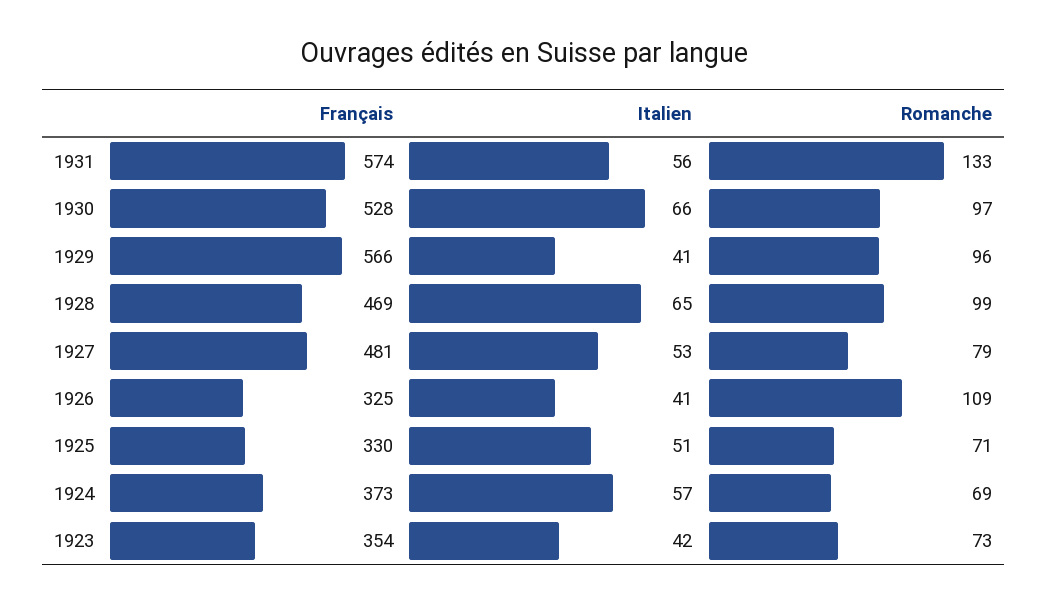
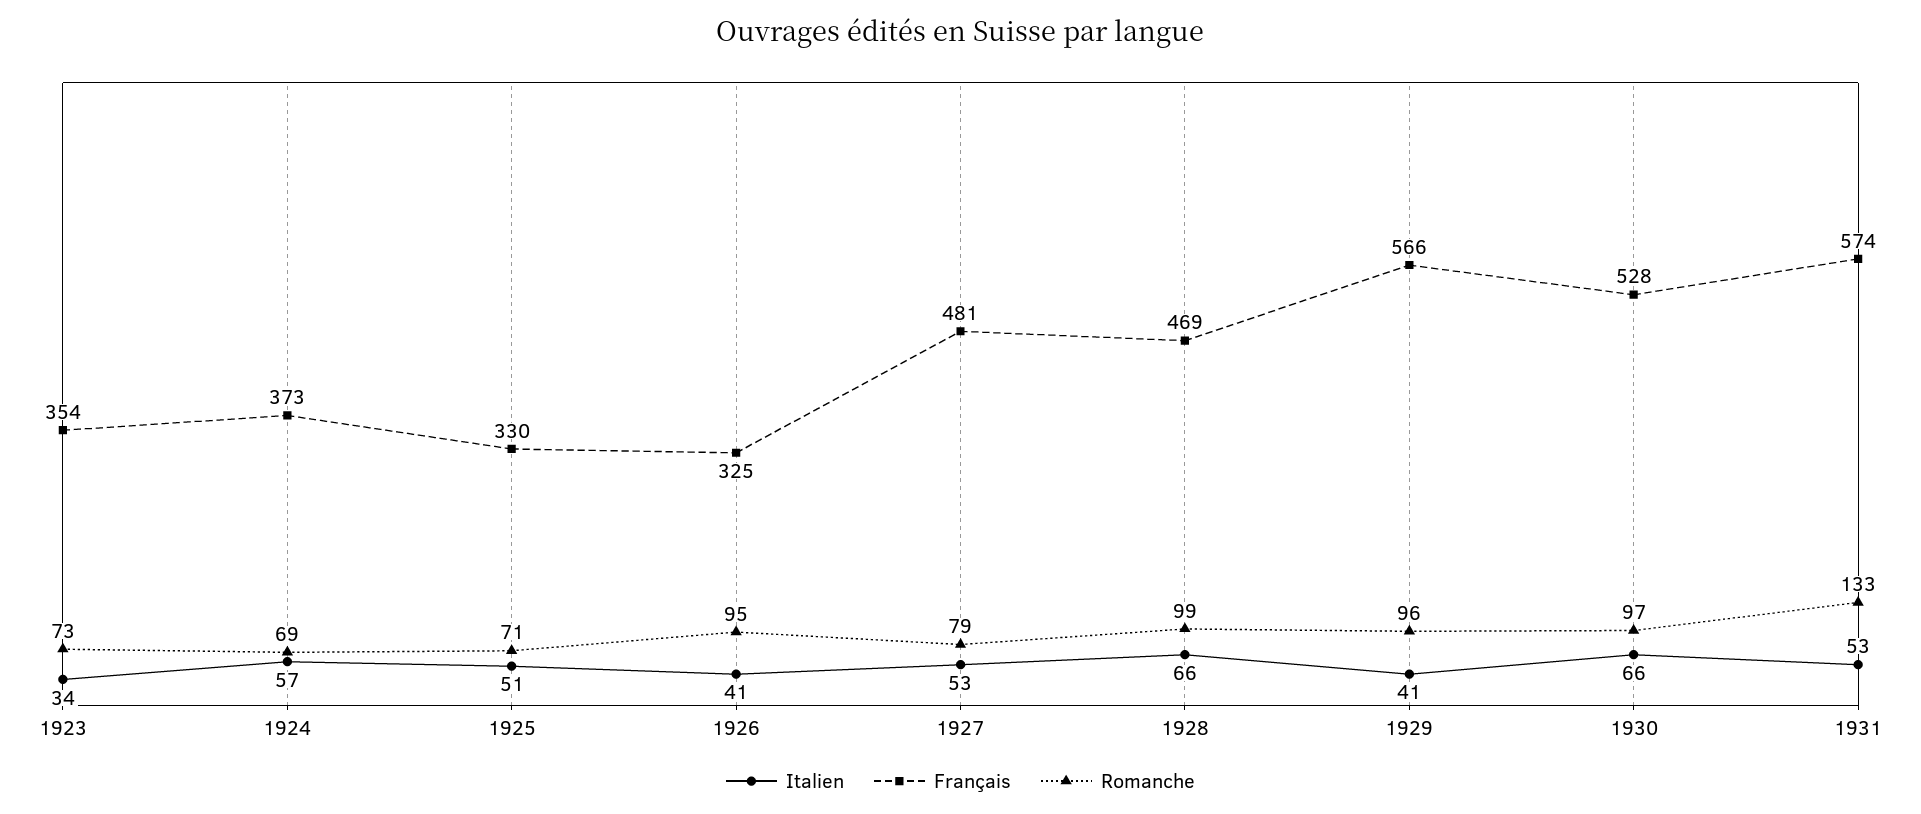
Italien, 1931: 56 -> 53
Italien, 1928: 65 -> 66
Romanche, 1926: 109 -> 95
Italien, 1923: 42 -> 34

